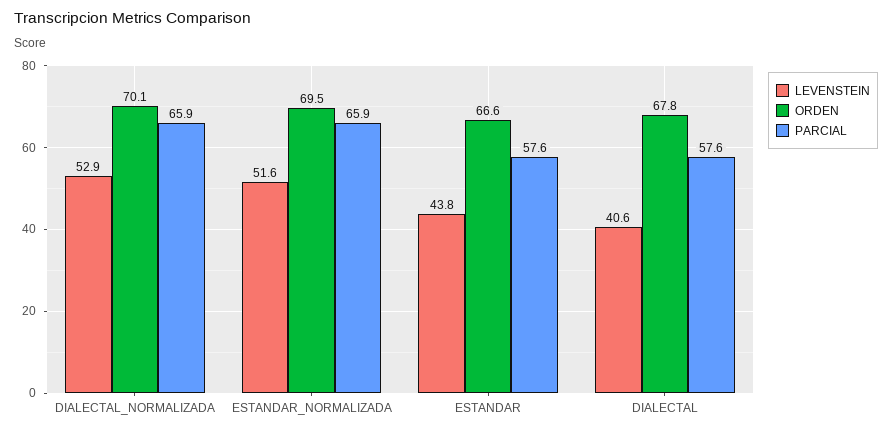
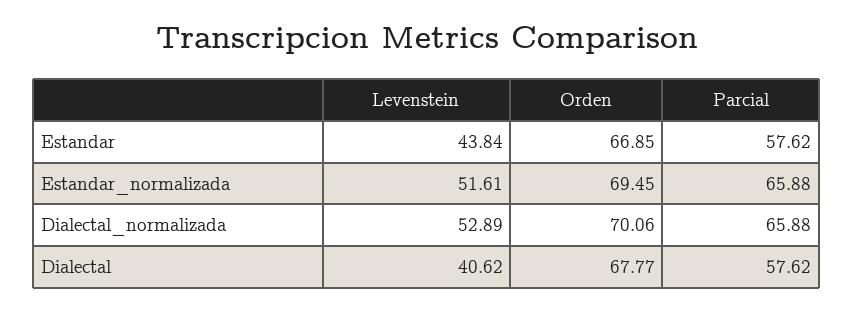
ORDEN, ESTANDAR: 66.6 -> 66.85

